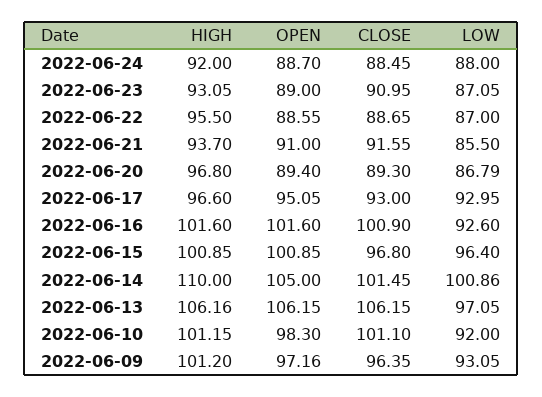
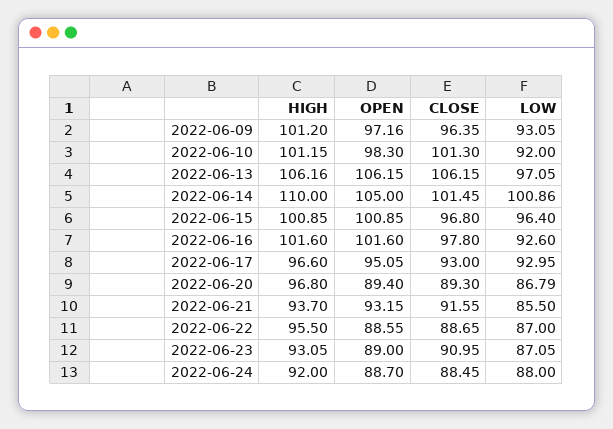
OPEN, 2022-06-21: 91 -> 93.15
CLOSE, 2022-06-16: 100.9 -> 97.8
CLOSE, 2022-06-10: 101.1 -> 101.3

